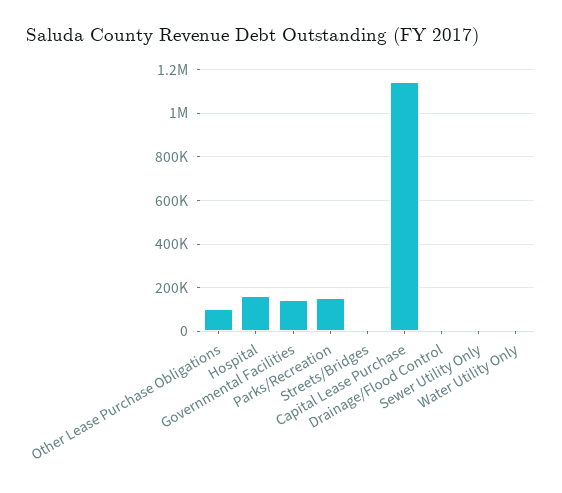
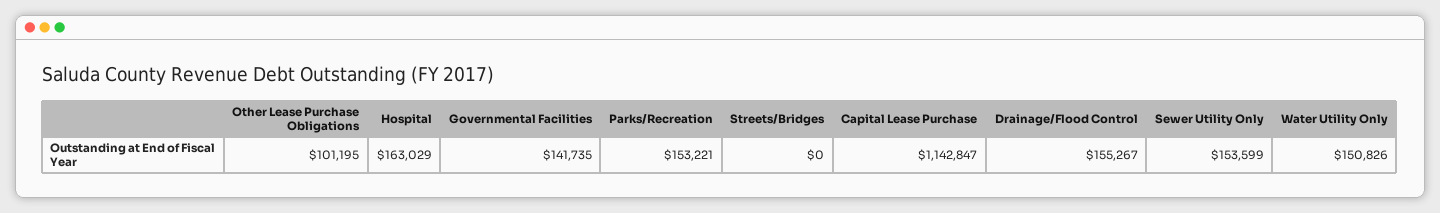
Drainage/Flood Control: 0 -> 155267
Sewer Utility Only: 0 -> 153599
Water Utility Only: 0 -> 150826

